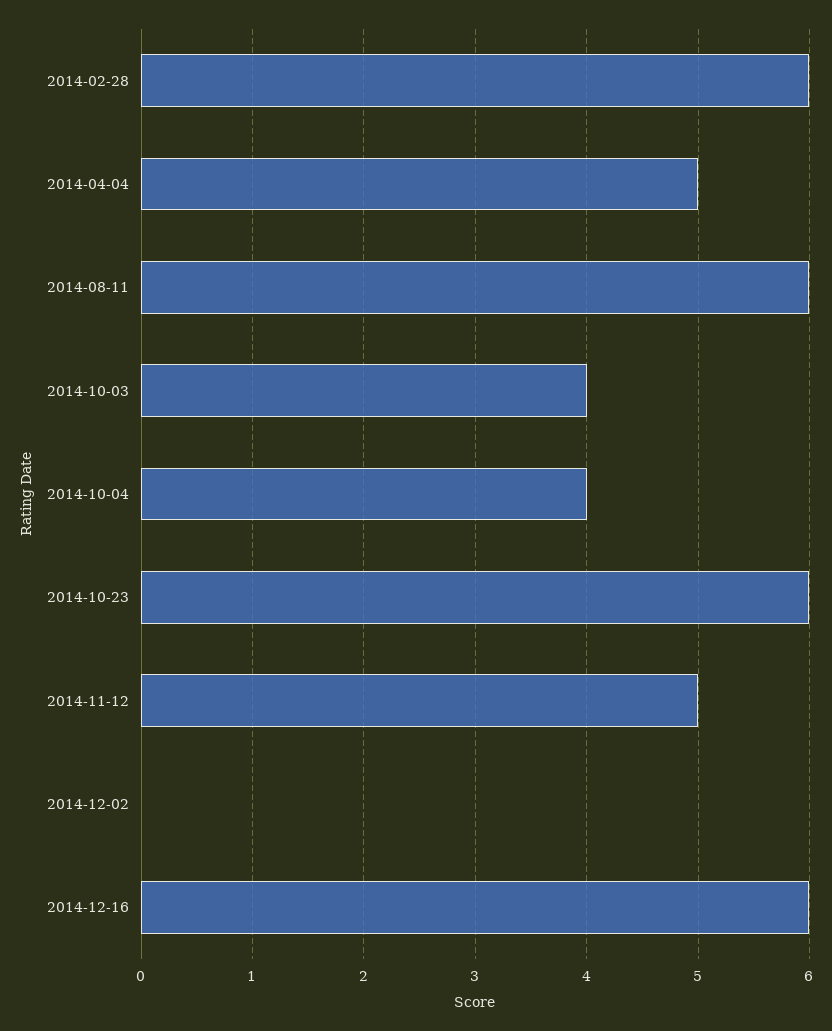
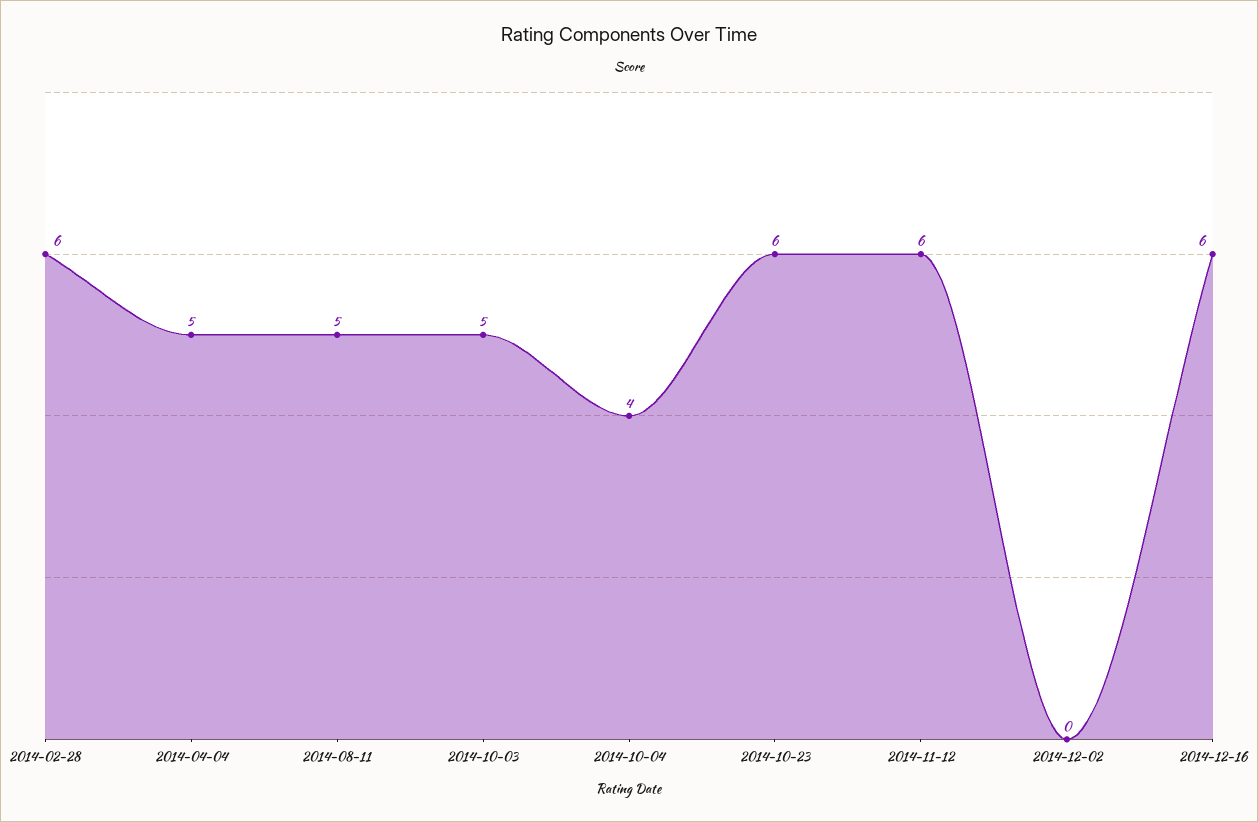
2014-08-11: 6 -> 5
2014-10-03: 4 -> 5
2014-11-12: 5 -> 6

